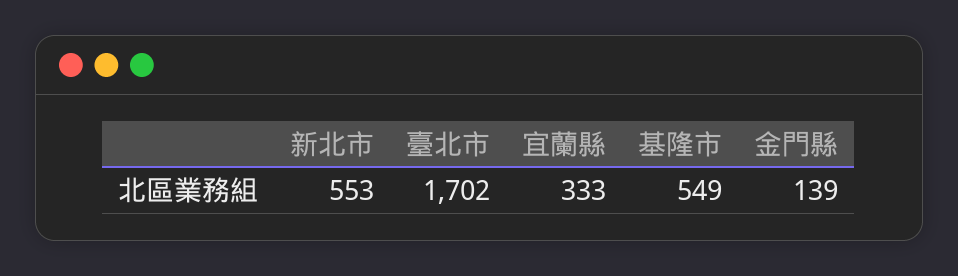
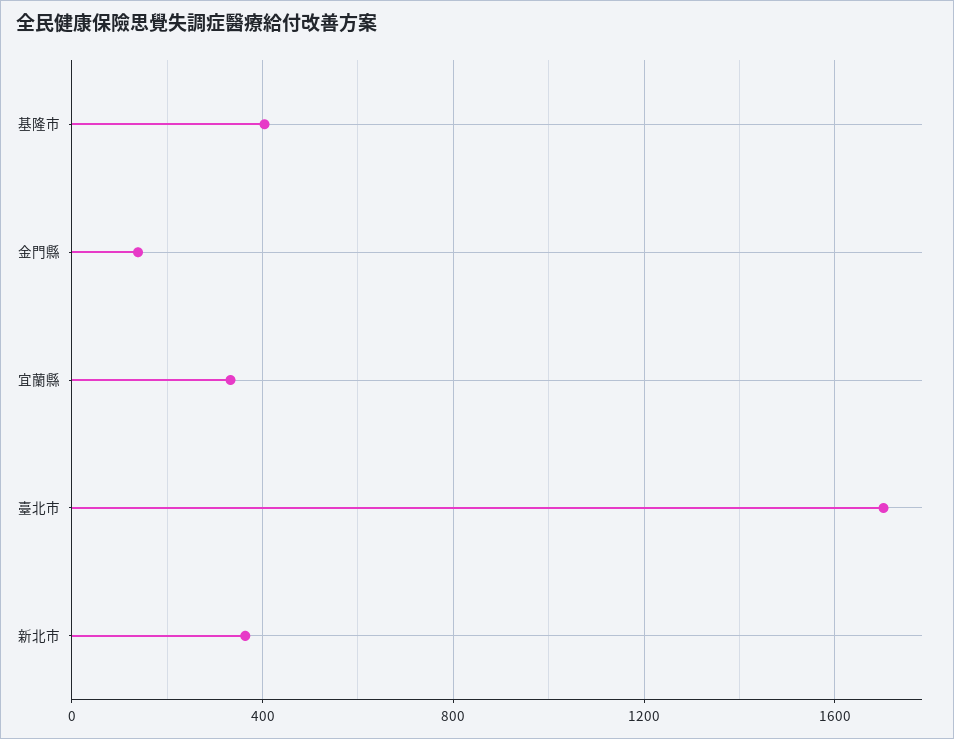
新北市: 553 -> 350
基隆市: 549 -> 400

